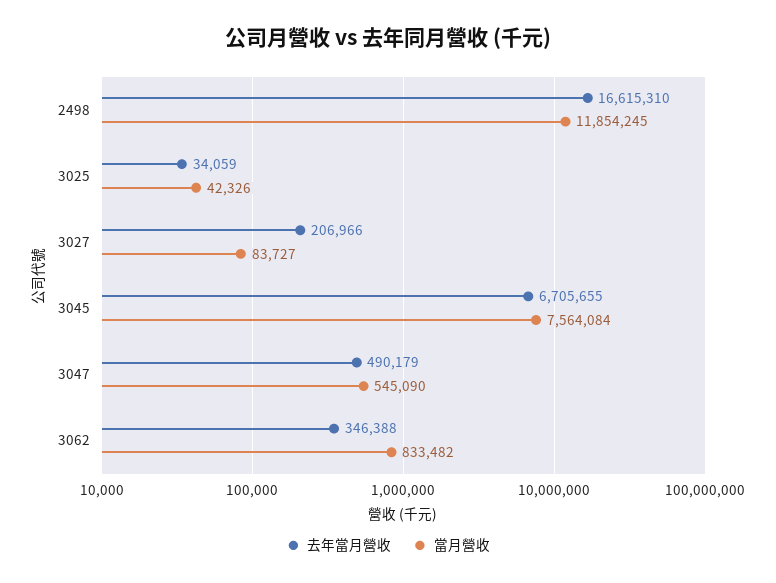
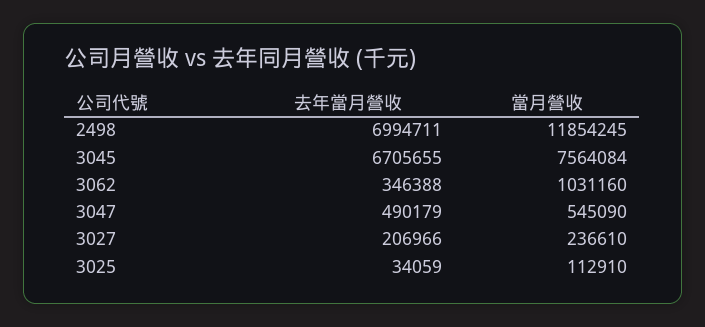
去年當月營收, 2498: 16615310 -> 6994711
當月營收, 3025: 42326 -> 112910
當月營收, 3027: 83727 -> 236610
當月營收, 3062: 833482 -> 1031160

